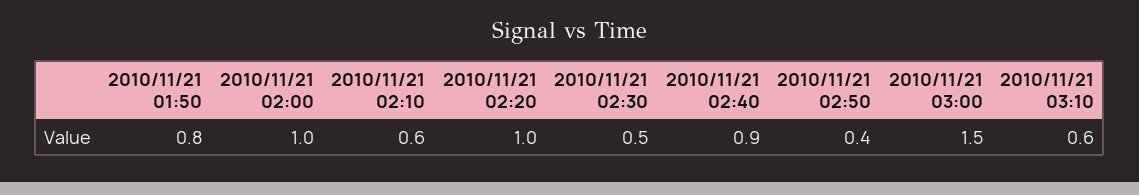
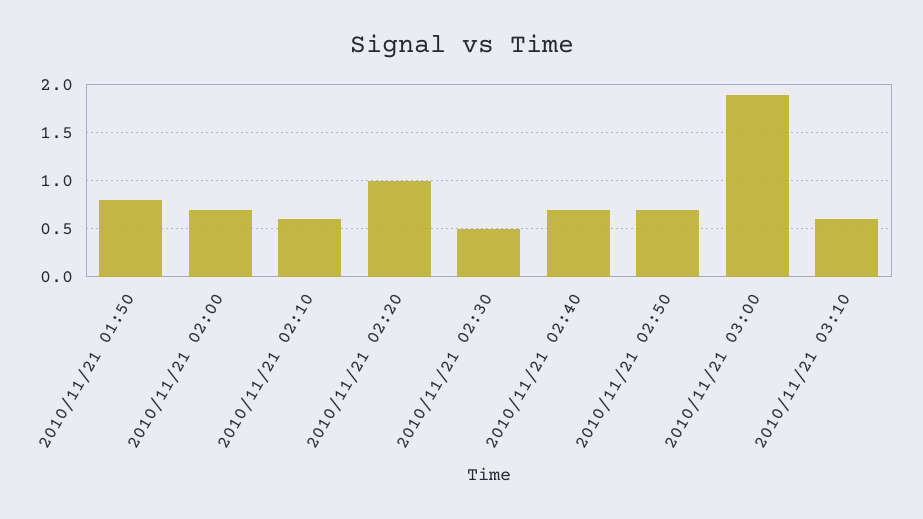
2010/11/21 02:00: 1 -> 0.7
2010/11/21 02:40: 0.9 -> 0.7
2010/11/21 02:50: 0.4 -> 0.7
2010/11/21 03:00: 1.5 -> 1.9

